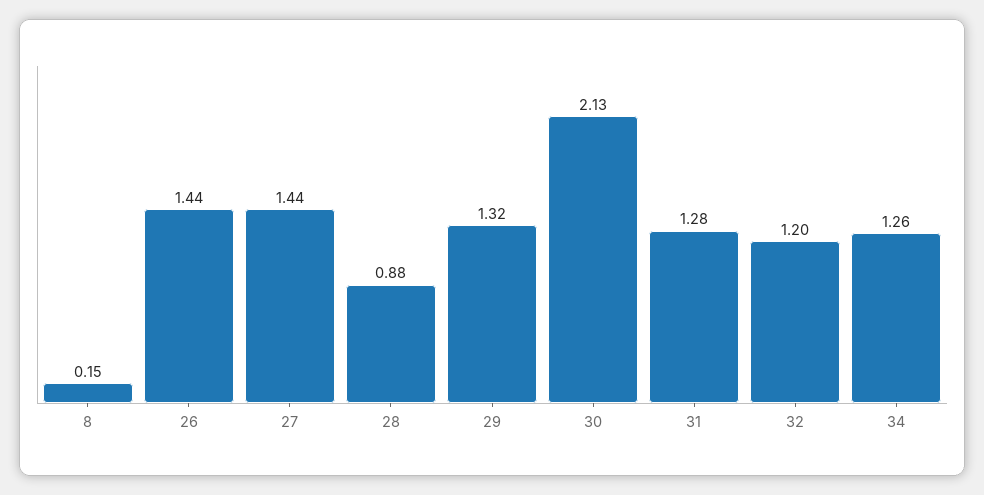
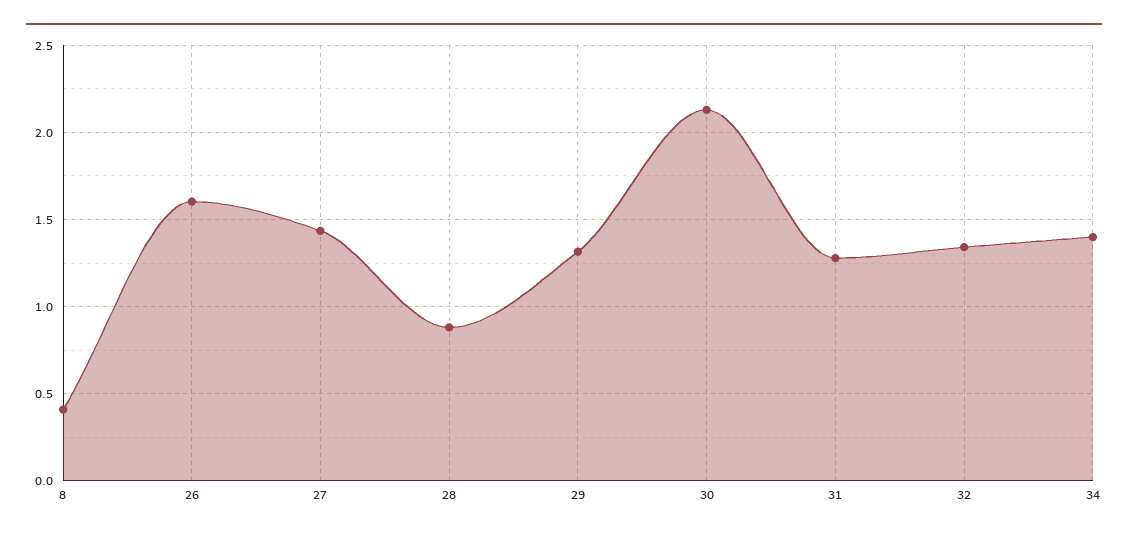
8: 0.15 -> 0.4
26: 1.44 -> 1.6
32: 1.2 -> 1.35
34: 1.26 -> 1.4

